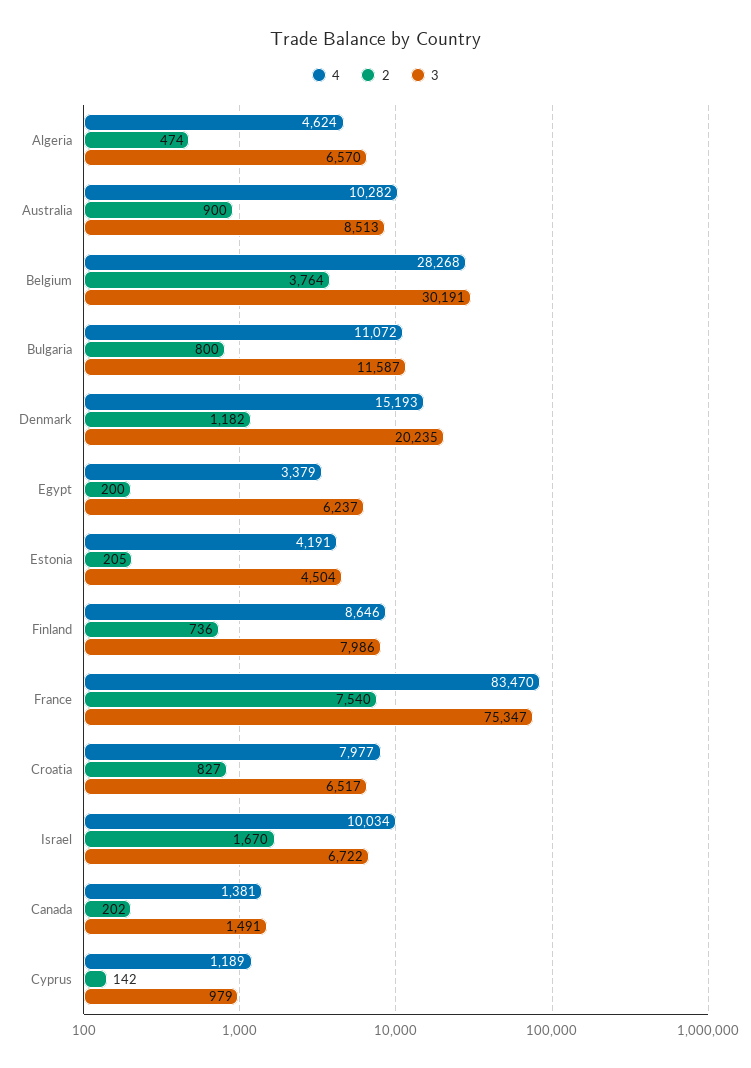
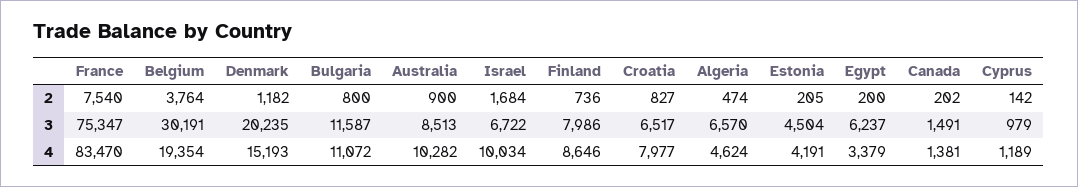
4, Belgium: 28268 -> 19354
2, Israel: 1670 -> 1684

